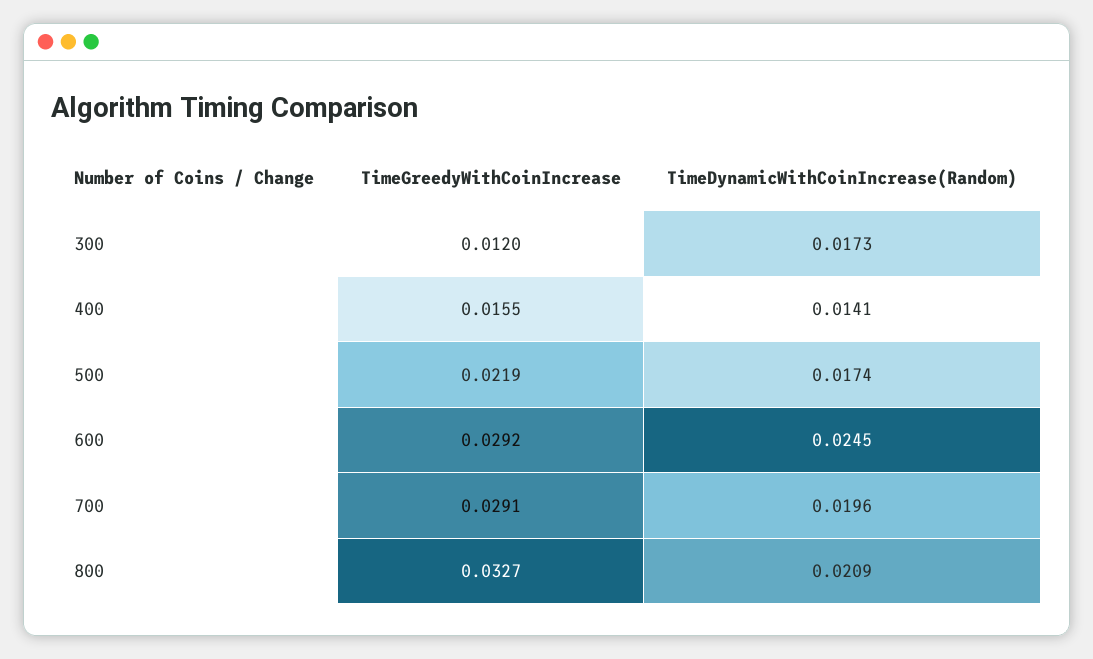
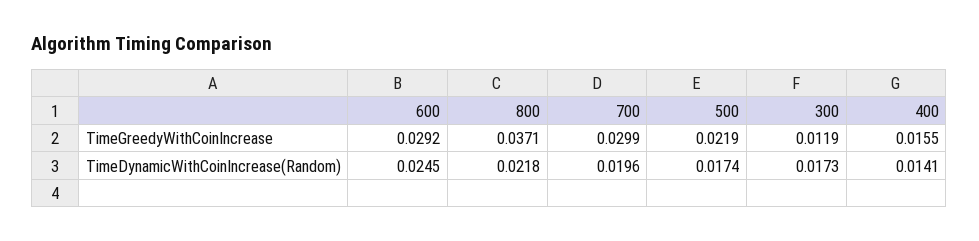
TimeGreedyWithCoinIncrease, 300: 0.012 -> 0.0119
TimeGreedyWithCoinIncrease, 700: 0.0291 -> 0.0299
TimeGreedyWithCoinIncrease, 800: 0.0327 -> 0.0371
TimeDynamicWithCoinIncrease(Random), 800: 0.0209 -> 0.0218

